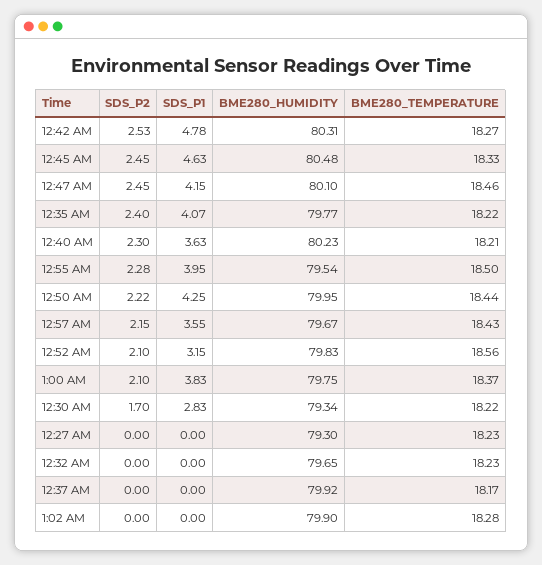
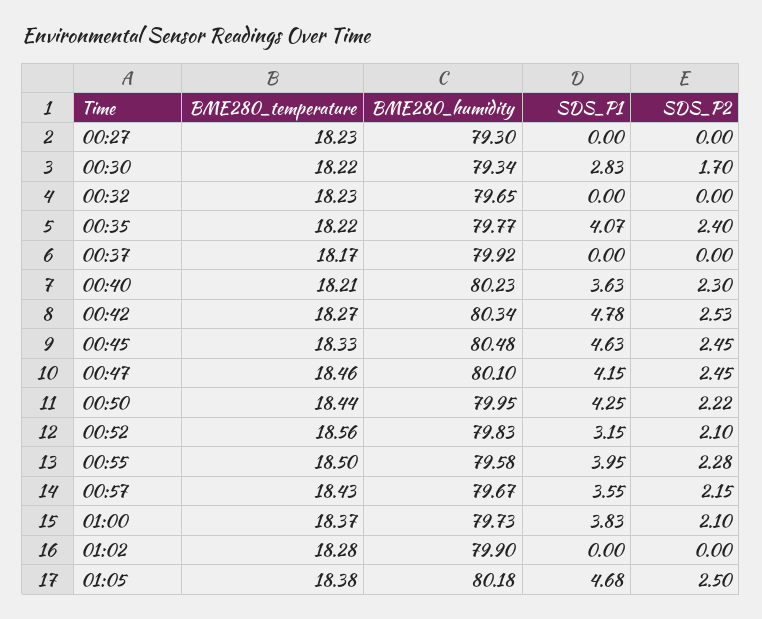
BME280_HUMIDITY, 12:42 AM: 80.31 -> 80.34
BME280_HUMIDITY, 12:55 AM: 79.54 -> 79.58
BME280_HUMIDITY, 1:00 AM: 79.75 -> 79.73
BME280_TEMPERATURE, 01:05: none -> 18.38
BME280_HUMIDITY, 01:05: none -> 80.18
SDS_P1, 01:05: none -> 4.68
SDS_P2, 01:05: none -> 2.5

